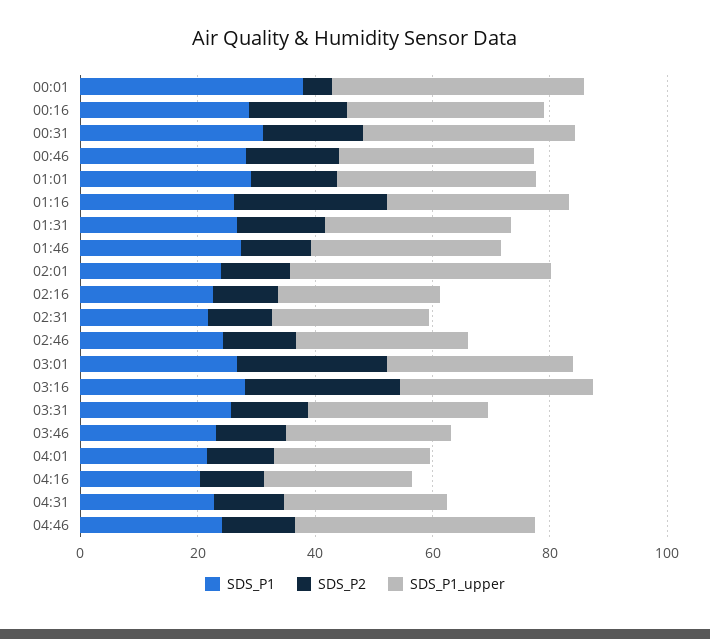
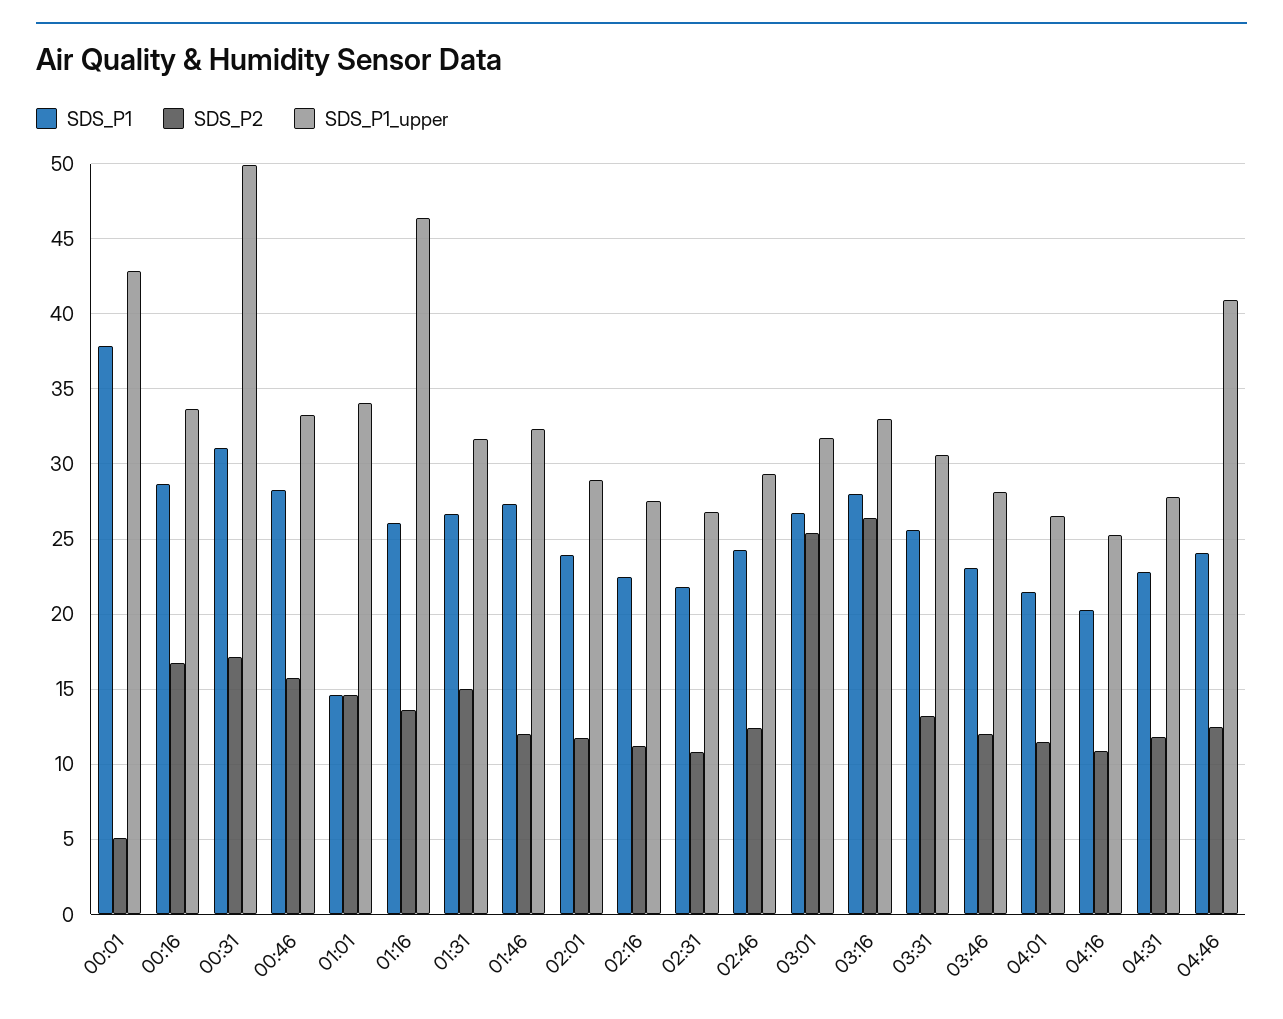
SDS_P1_upper, 00:31: 35 -> 50
SDS_P1, 01:01: 30 -> 14.5
SDS_P2, 01:16: 25 -> 13.5
SDS_P1_upper, 01:16: 30 -> 46.5
SDS_P1_upper, 02:01: 45 -> 29

